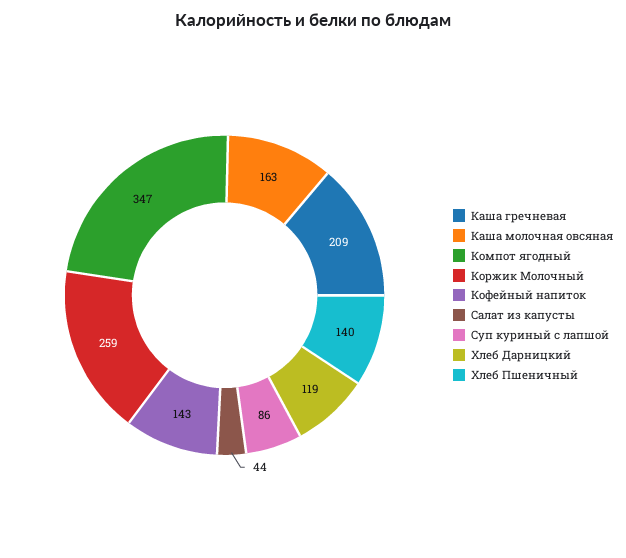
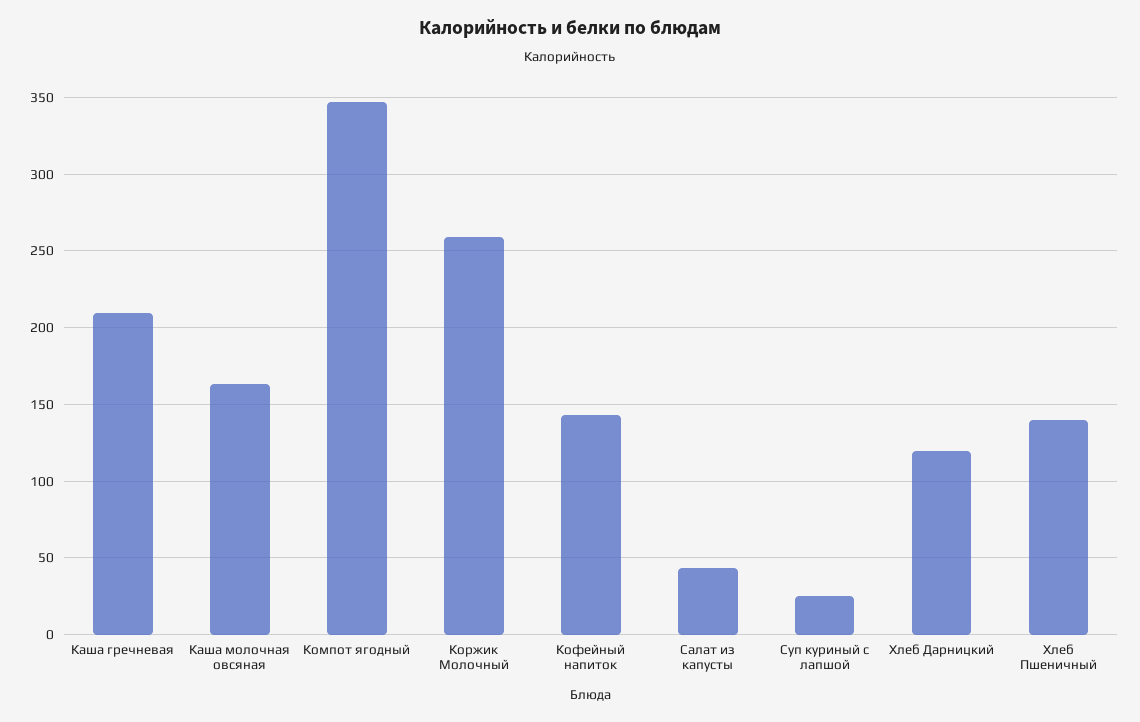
Суп куриный с лапшой: 86 -> 25

